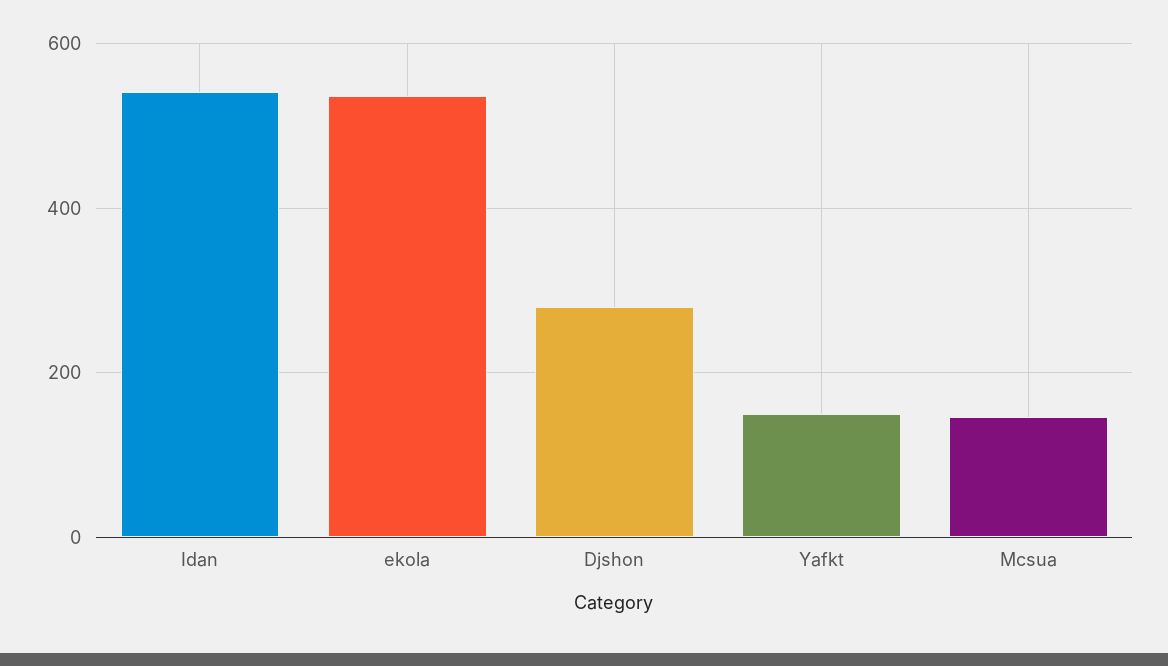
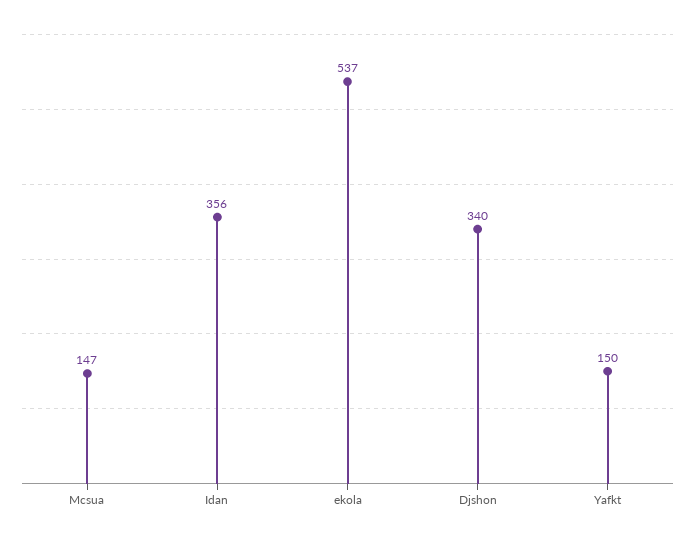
Idan: 540 -> 356
Djshon: 280 -> 340

